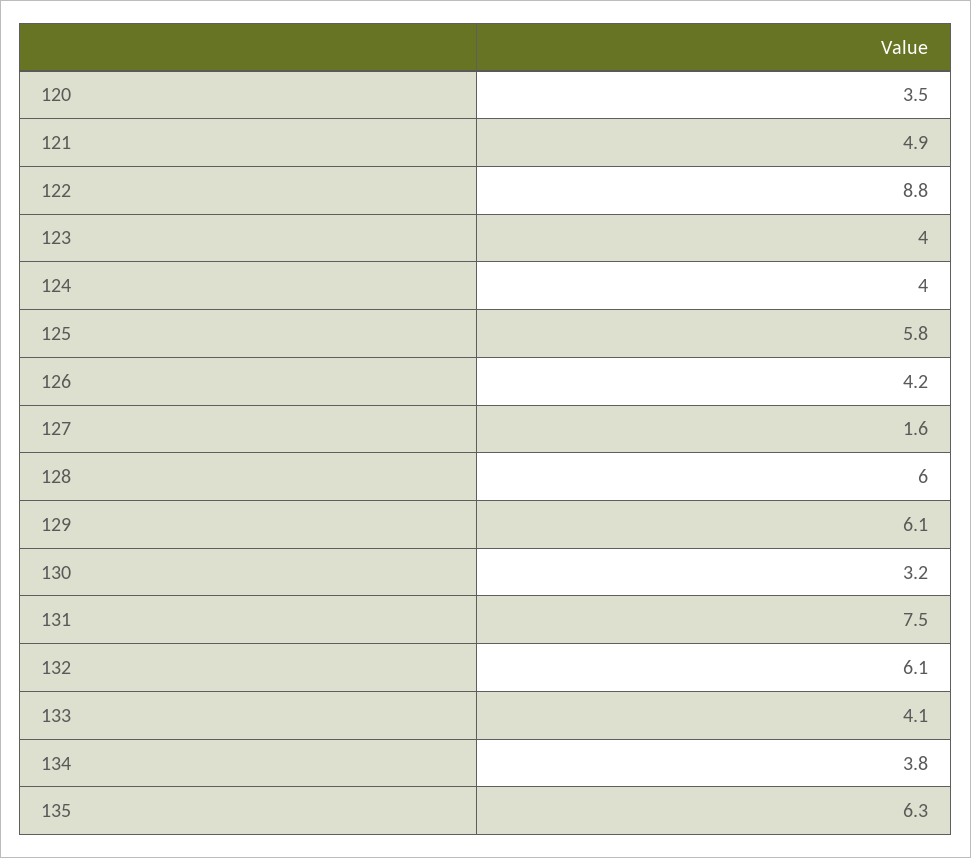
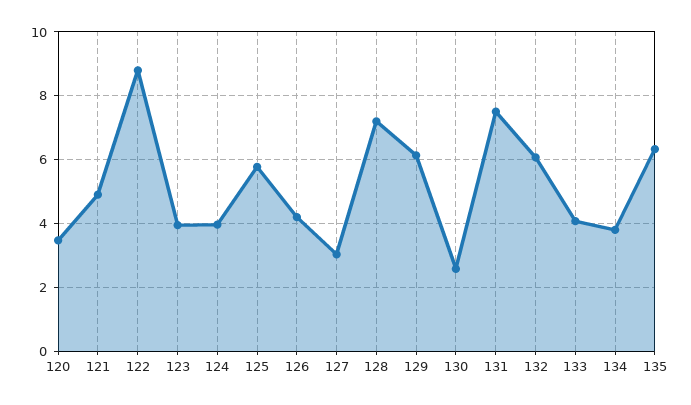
127: 1.6 -> 3
128: 6 -> 7.2
130: 3.2 -> 2.6

